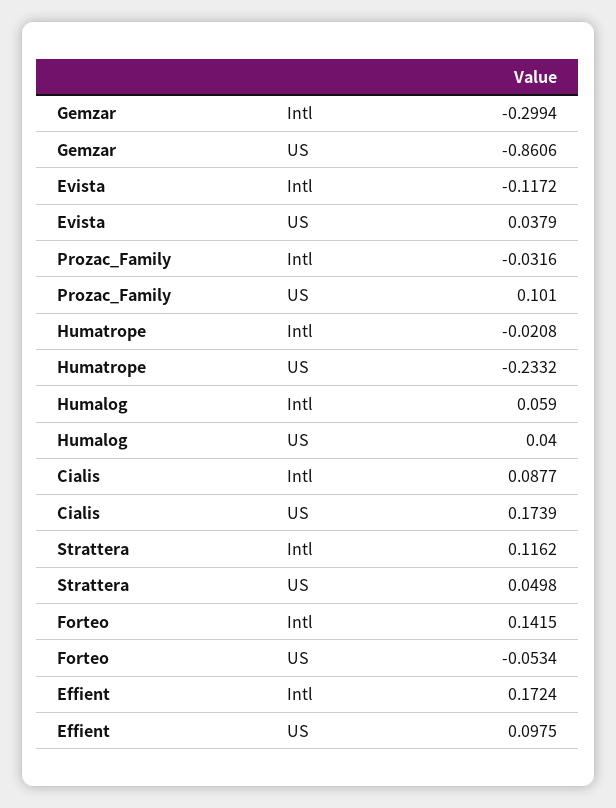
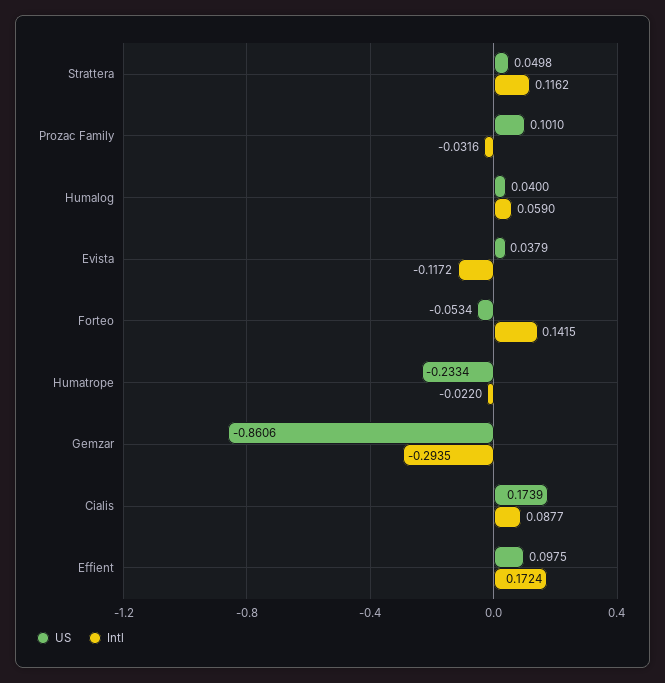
Intl, Gemzar: -0.2994 -> -0.2935
Intl, Humatrope: -0.0208 -> -0.022
US, Humatrope: -0.2332 -> -0.2334

